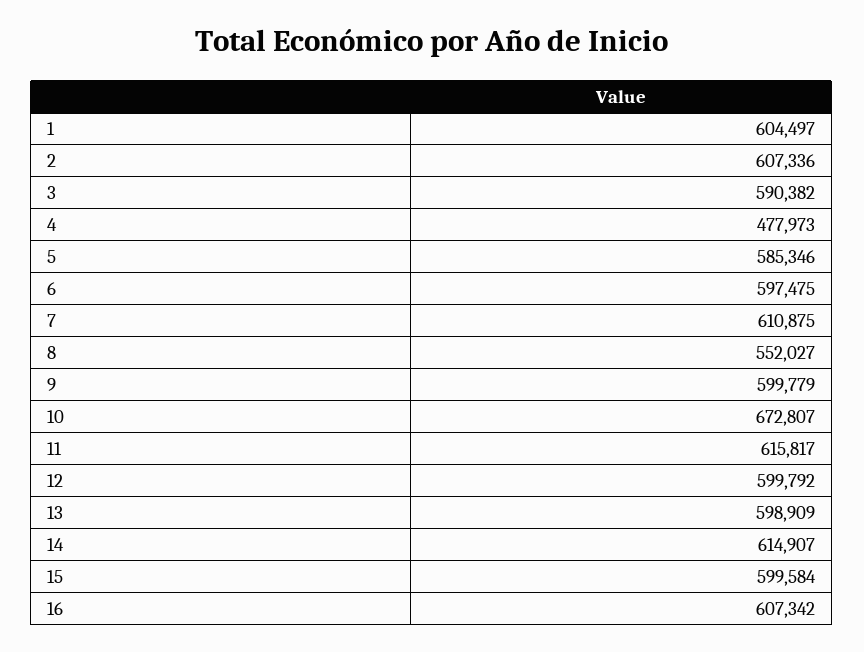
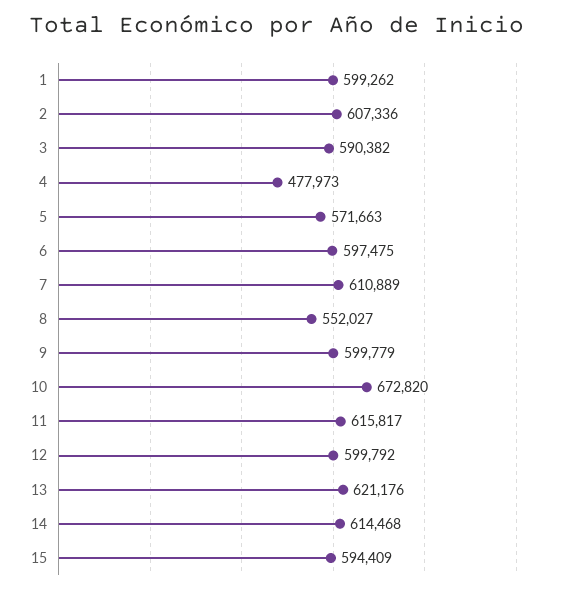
1: 604497 -> 599262
5: 585346 -> 571663
7: 610875 -> 610889
10: 672807 -> 672820
13: 598909 -> 621176
14: 614907 -> 614468
15: 599584 -> 594409
16: 607342 -> none

